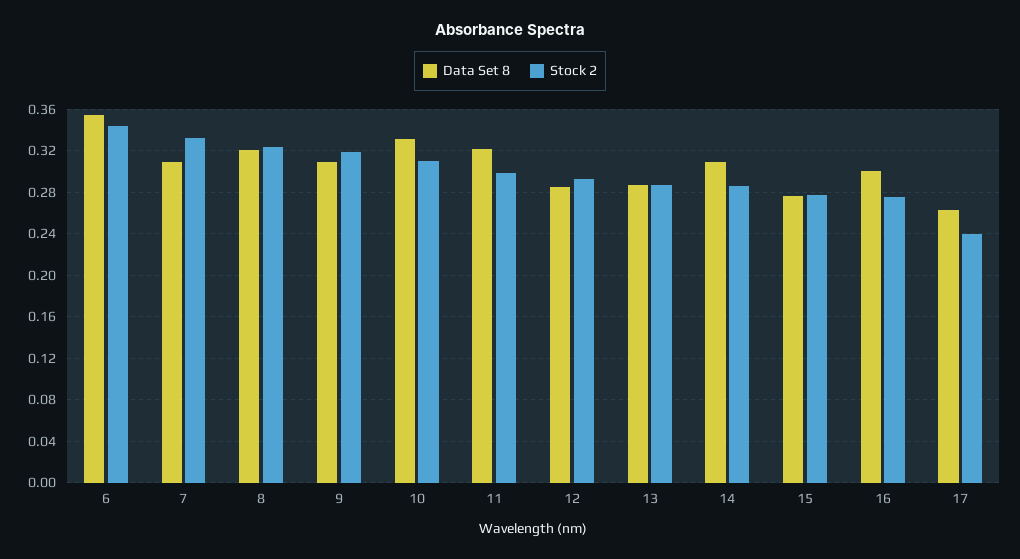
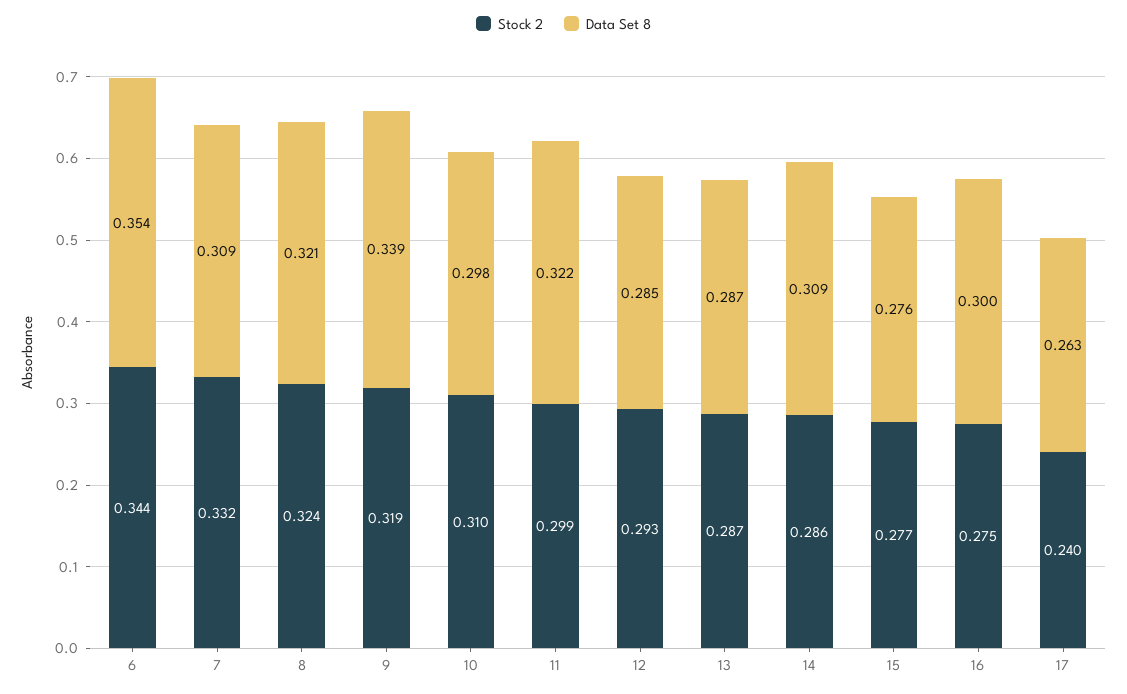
Data Set 8, 9: 0.31 -> 0.339
Data Set 8, 10: 0.33 -> 0.298

